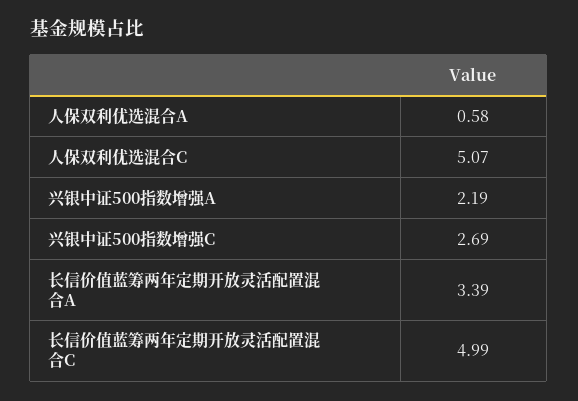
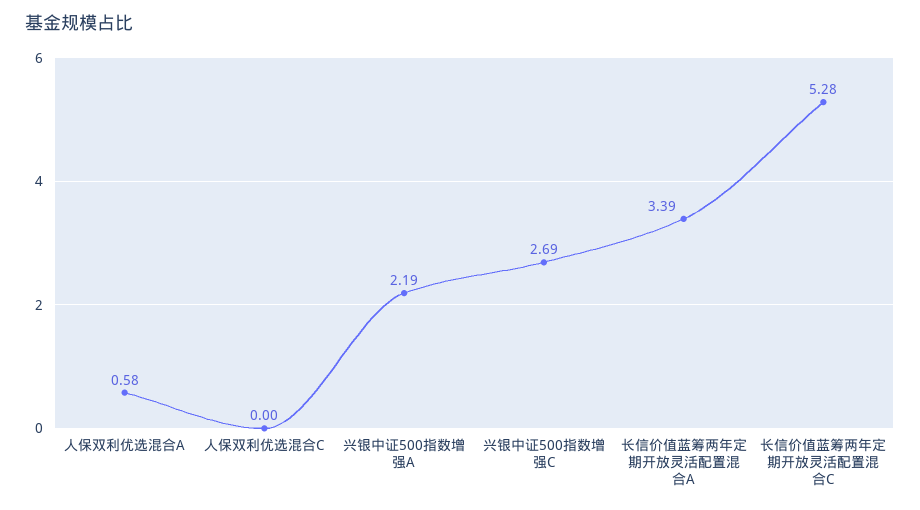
人保双利优选混合C: 5.07 -> 0
长信价值蓝筹两年定期开放灵活配置混合C: 4.99 -> 5.28

